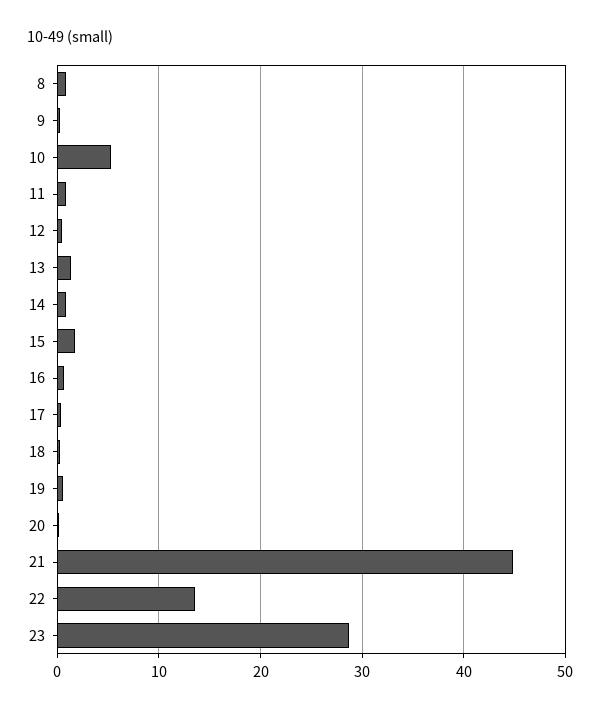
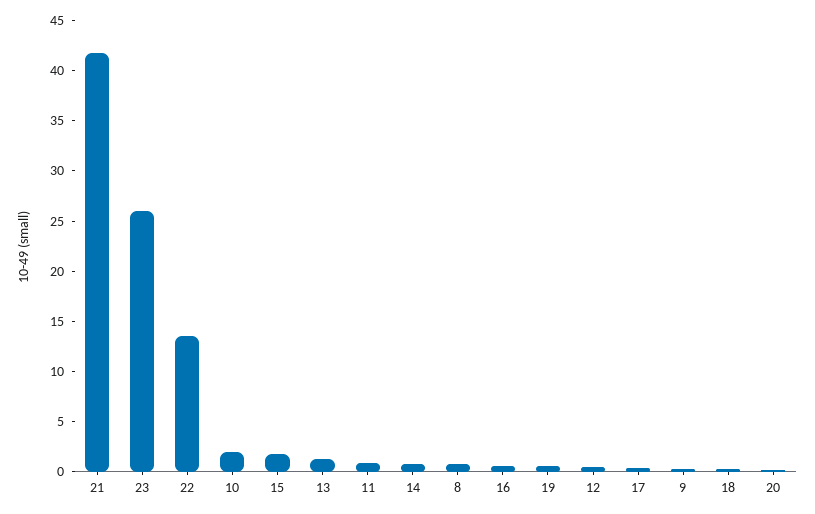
10: 5 -> 2
21: 45 -> 42
23: 29 -> 26

